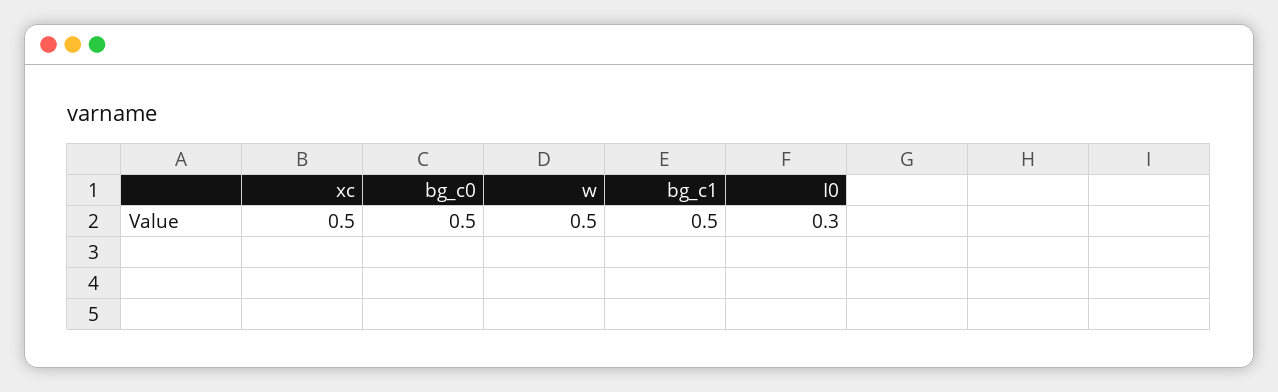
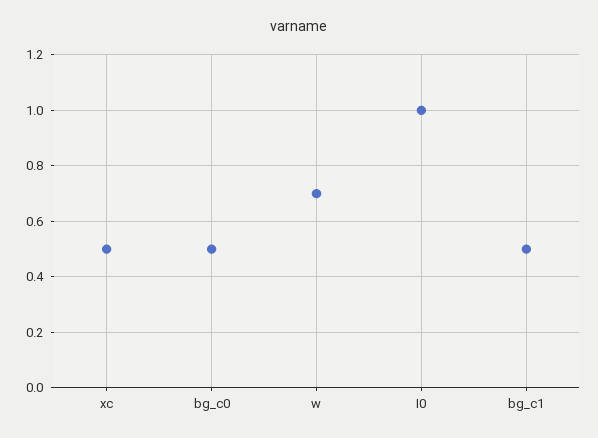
w: 0.5 -> 0.7
I0: 0.3 -> 1

